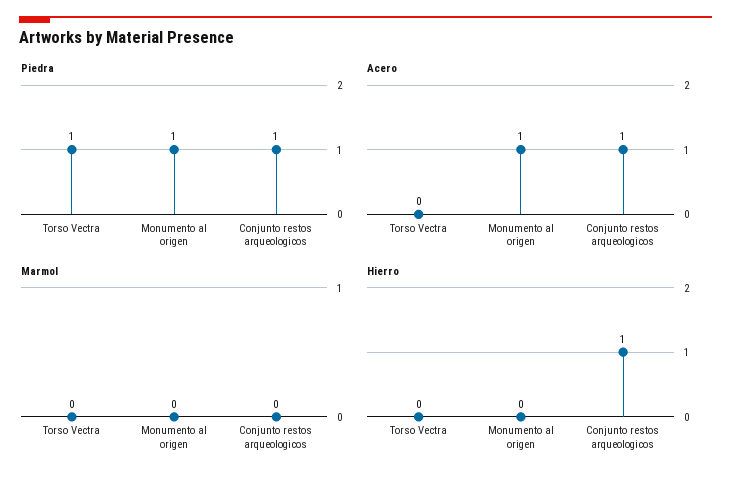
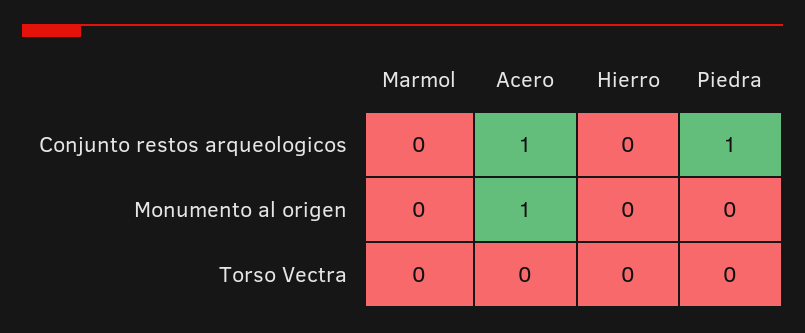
Piedra, Torso Vectra: 1 -> 0
Piedra, Monumento al origen: 1 -> 0
Hierro, Conjunto restos arqueologicos: 1 -> 0

